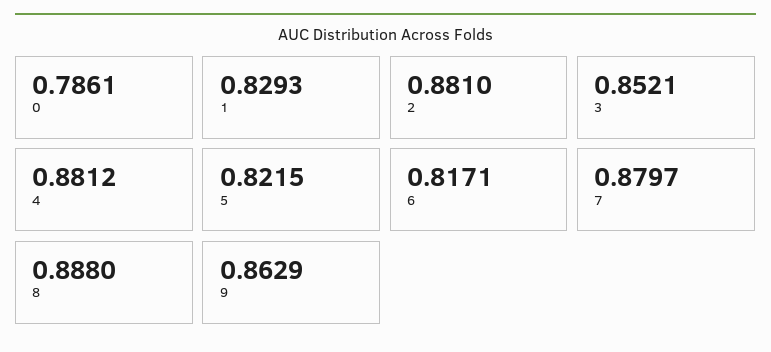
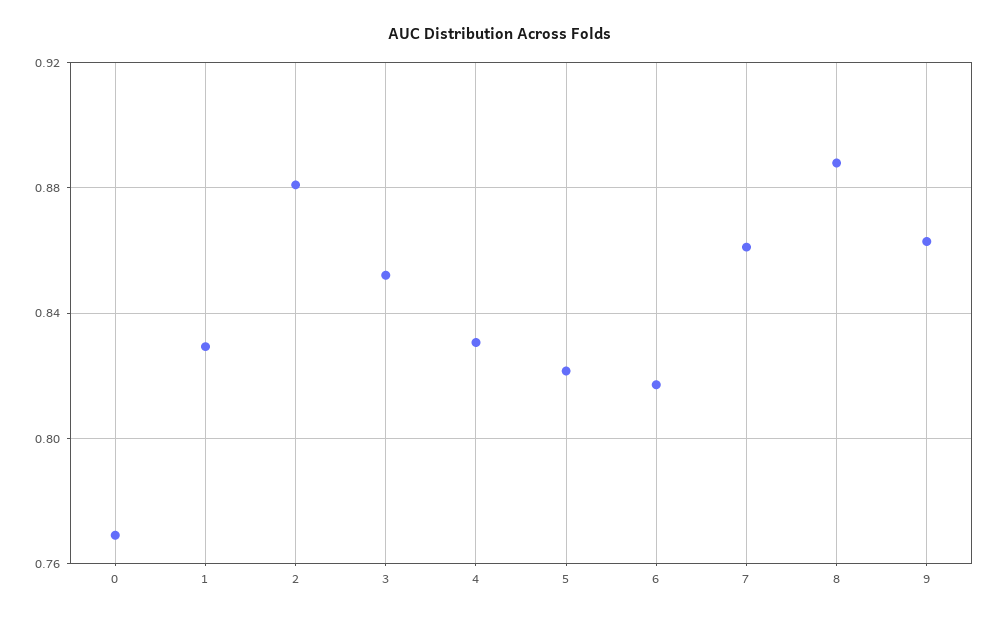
0: 0.7861 -> 0.77
4: 0.8812 -> 0.83
7: 0.8797 -> 0.86

